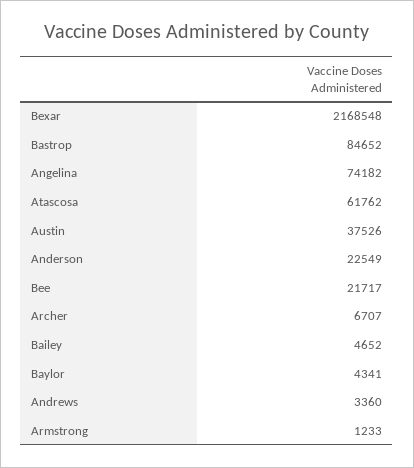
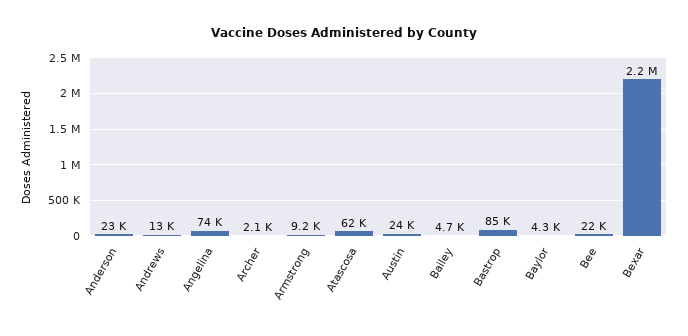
Austin: 37526 -> 24000
Archer: 6707 -> 2100
Andrews: 3360 -> 13000
Armstrong: 1233 -> 9200

